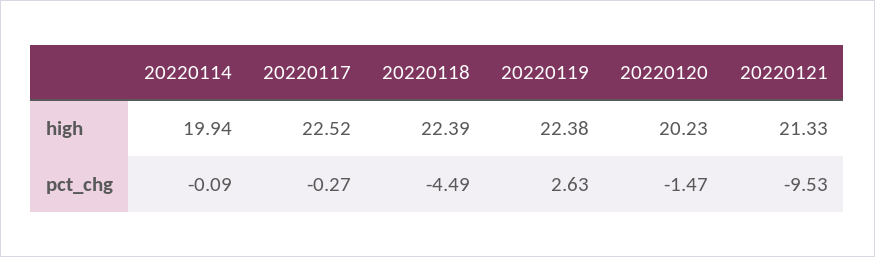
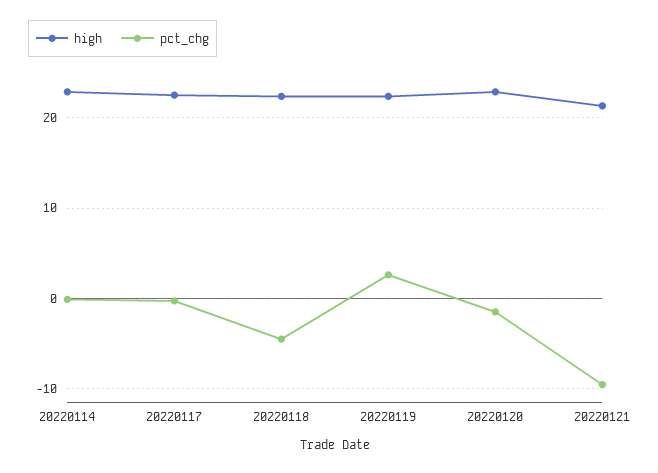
high, 20220114: 19.94 -> 23
high, 20220120: 20.23 -> 23

